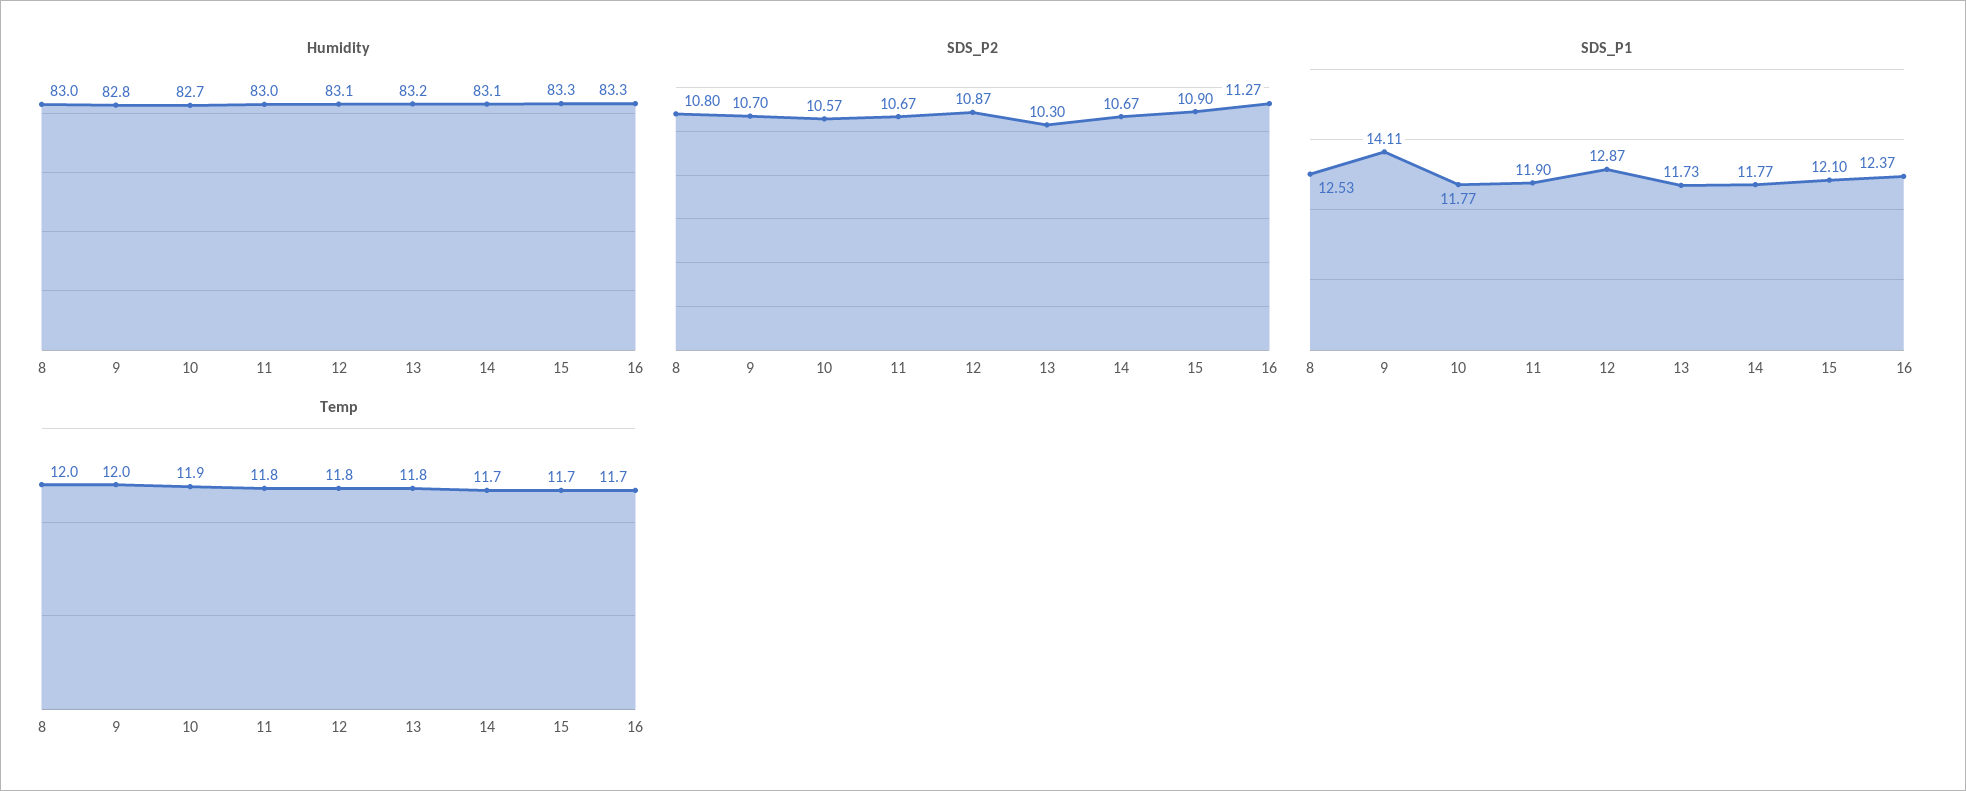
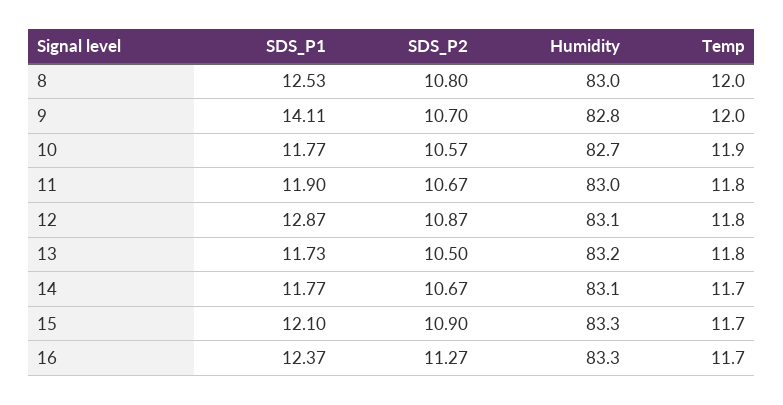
SDS_P2, 13: 10.3 -> 10.5

